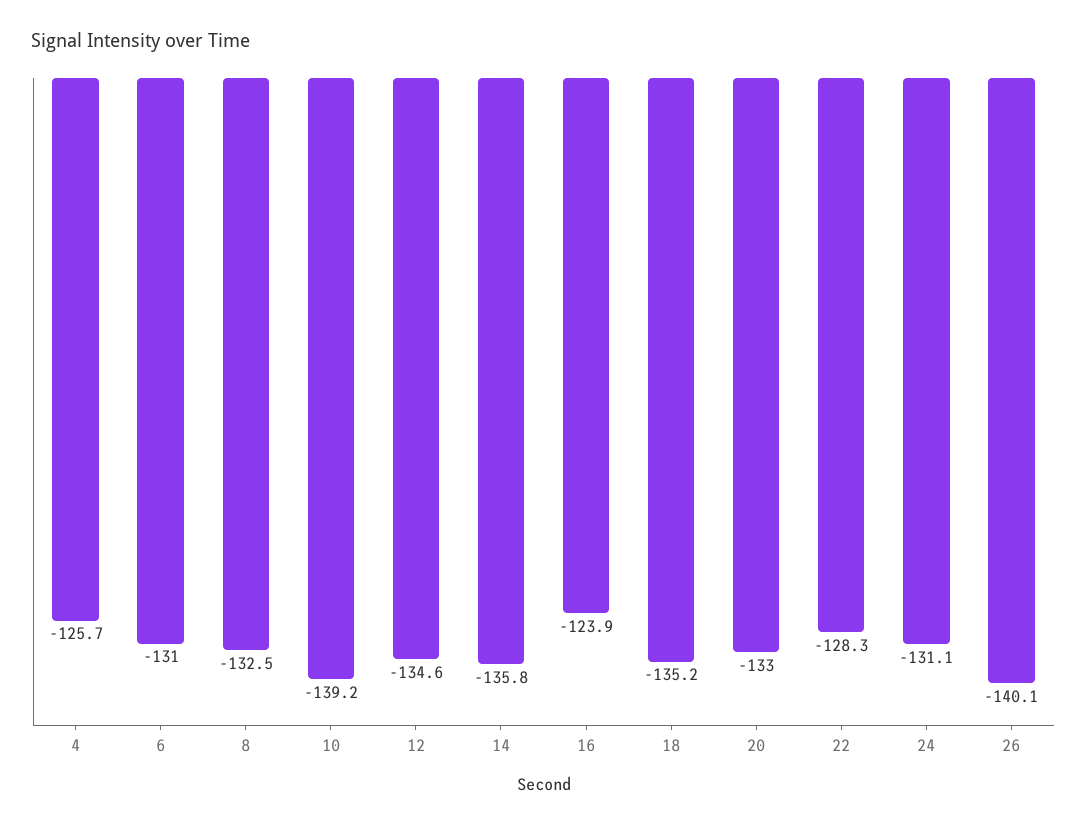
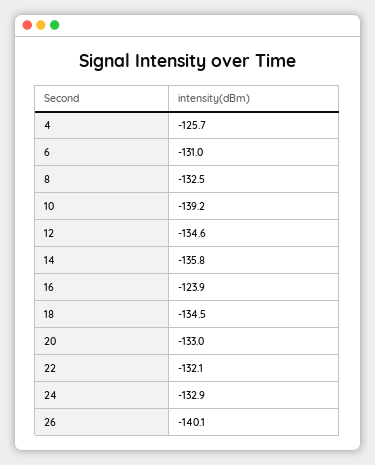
18: -135.2 -> -134.5
22: -128.3 -> -132.1
24: -131.1 -> -132.9

